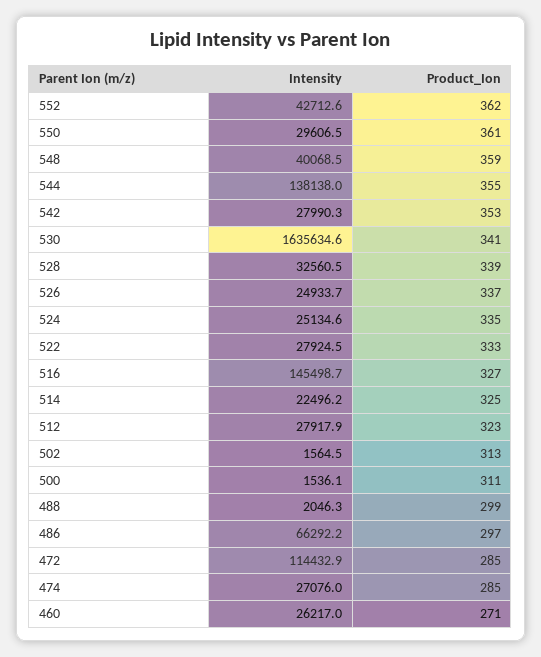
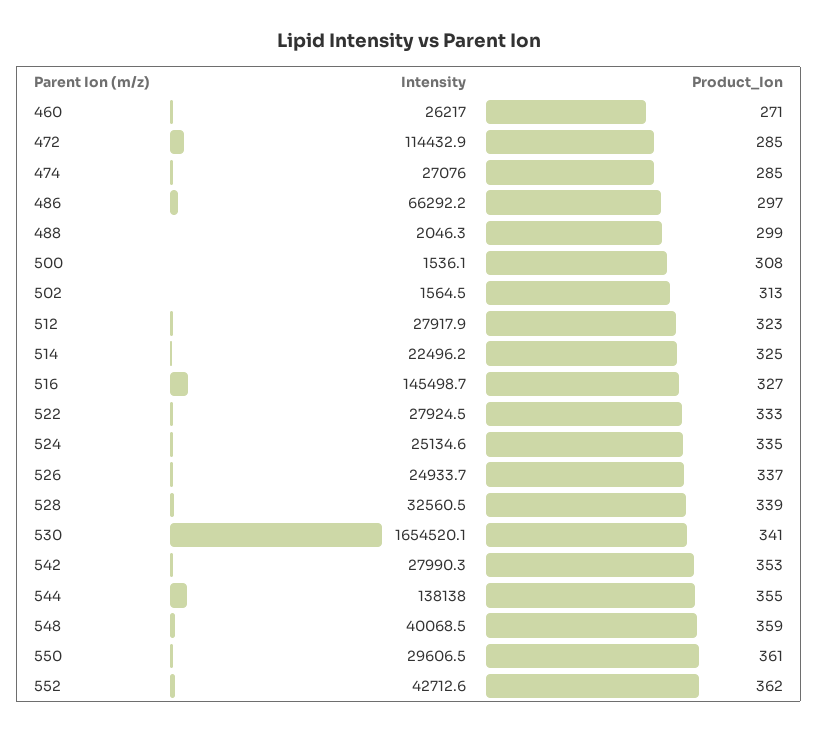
Intensity, 530: 1635634.6 -> 1654520.1
Product_Ion, 500: 311 -> 308

